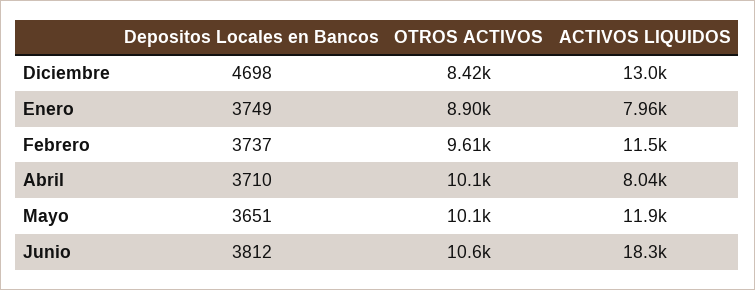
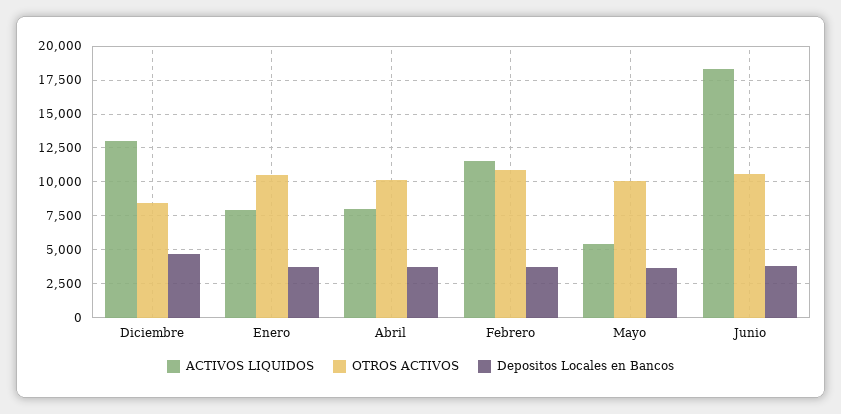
OTROS ACTIVOS, Enero: 8900 -> 10500
OTROS ACTIVOS, Febrero: 9610 -> 11000
ACTIVOS LIQUIDOS, Mayo: 11900 -> 5500

